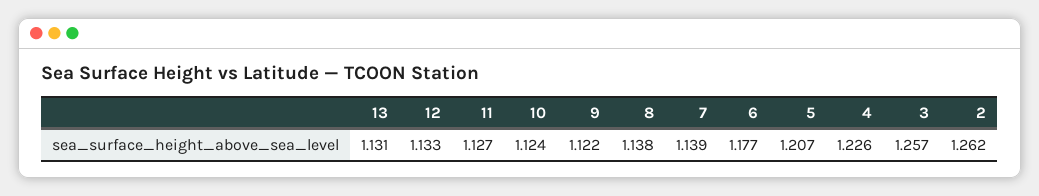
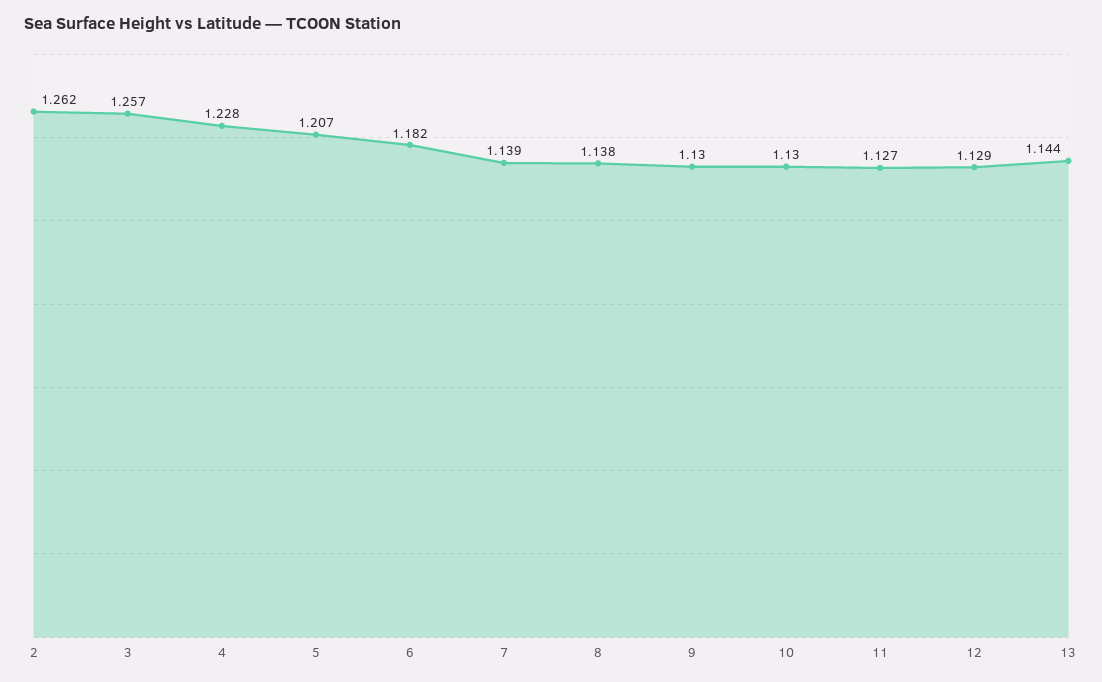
13: 1.131 -> 1.144
12: 1.133 -> 1.129
10: 1.124 -> 1.13
9: 1.122 -> 1.13
6: 1.177 -> 1.182
4: 1.226 -> 1.228

